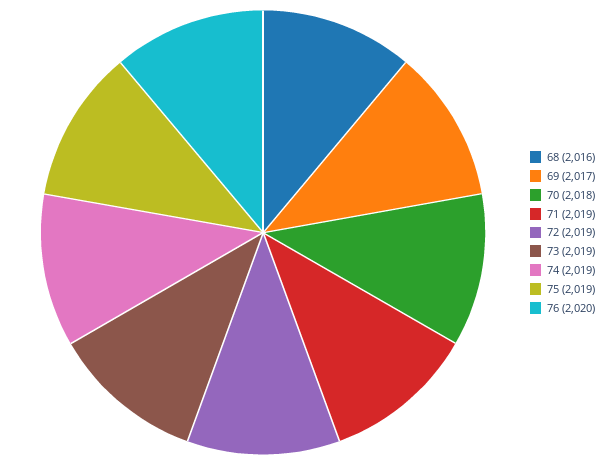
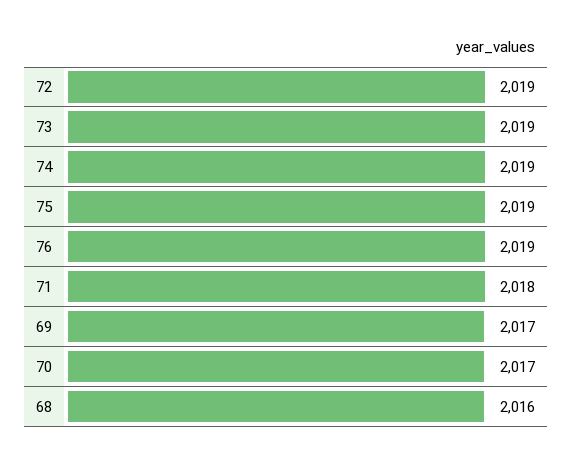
70: 2018 -> 2017
71: 2019 -> 2018
76: 2020 -> 2019

